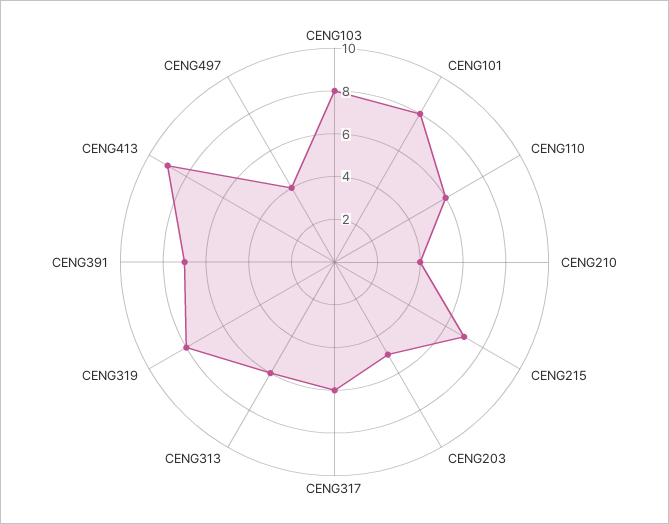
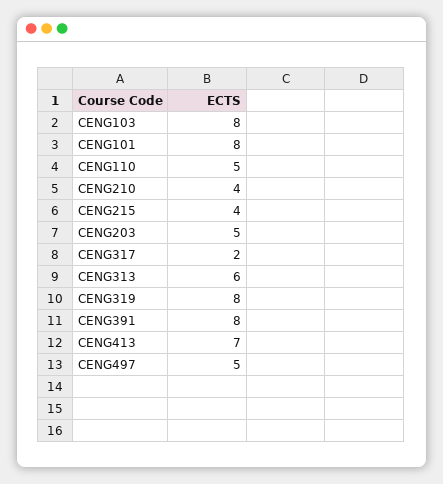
CENG110: 6 -> 5
CENG215: 7 -> 4
CENG317: 6 -> 2
CENG391: 7 -> 8
CENG413: 9 -> 7
CENG497: 4 -> 5

